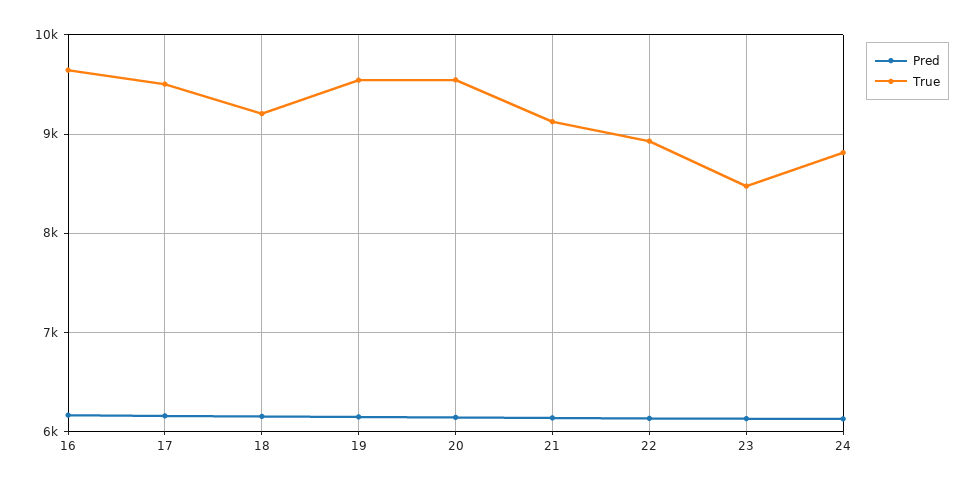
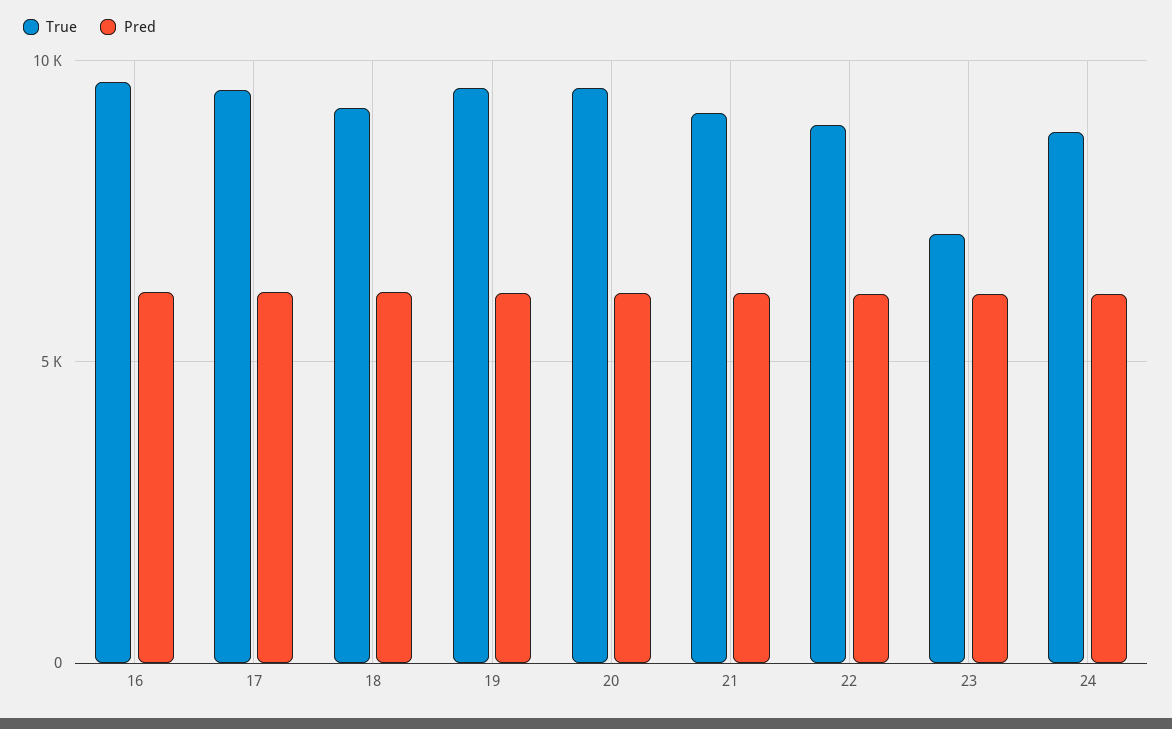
True, 23: 8500 -> 7000

